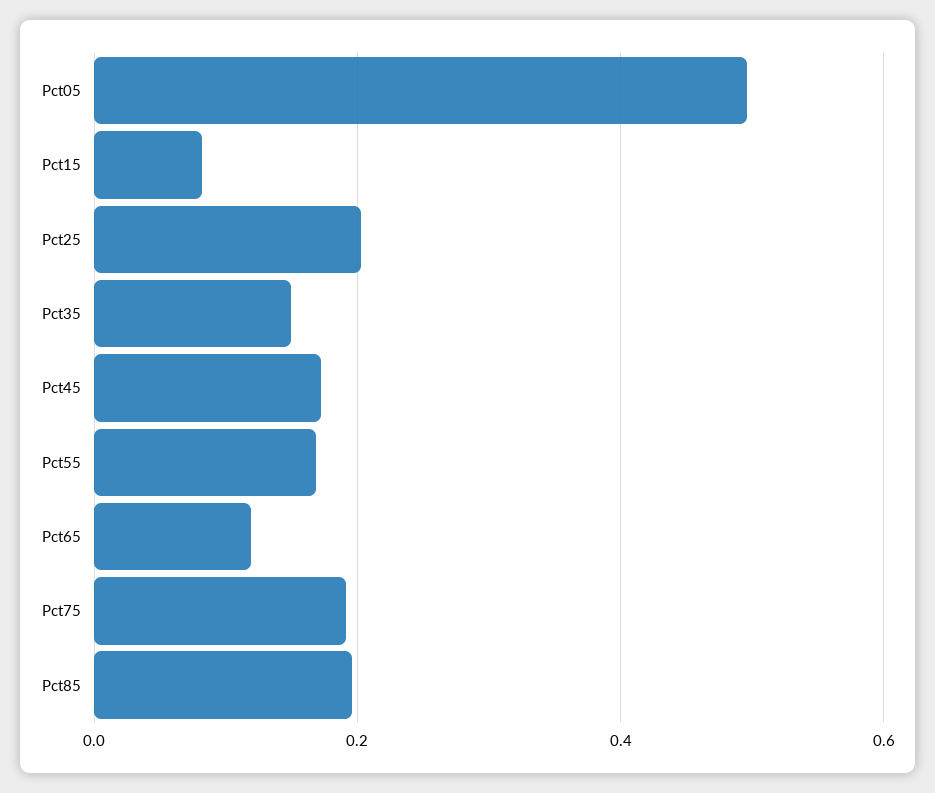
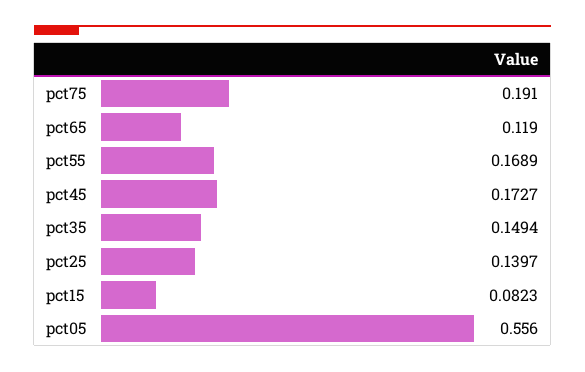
Pct05: 0.5 -> 0.556
Pct25: 0.2 -> 0.1397
Pct85: 0.2 -> none

